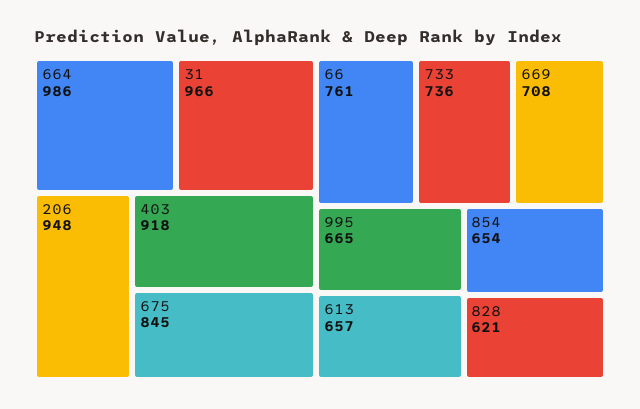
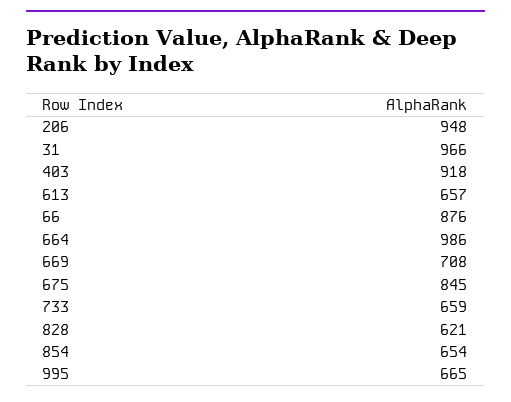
66: 761 -> 876
733: 736 -> 659

